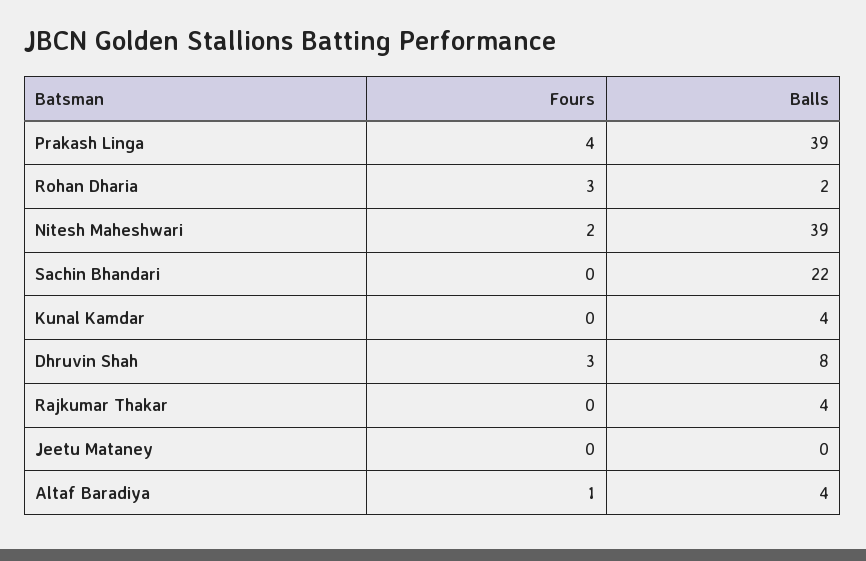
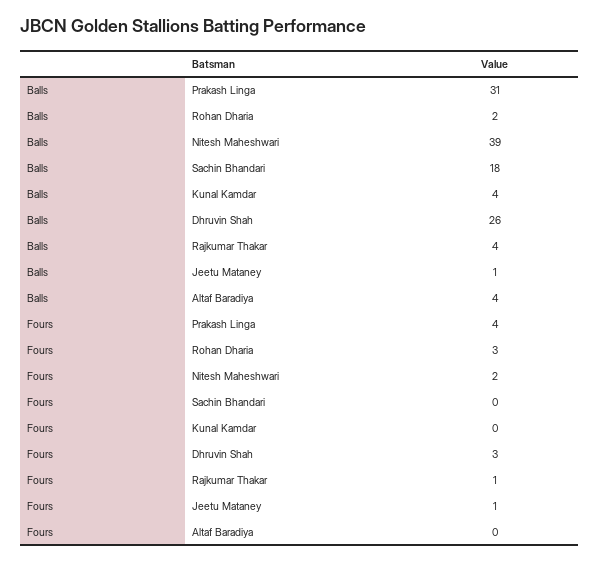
Balls, Prakash Linga: 39 -> 31
Balls, Sachin Bhandari: 22 -> 18
Balls, Dhruvin Shah: 8 -> 26
Fours, Rajkumar Thakar: 0 -> 1
Fours, Jeetu Mataney: 0 -> 1
Balls, Jeetu Mataney: 0 -> 1
Fours, Altaf Baradiya: 1 -> 0

